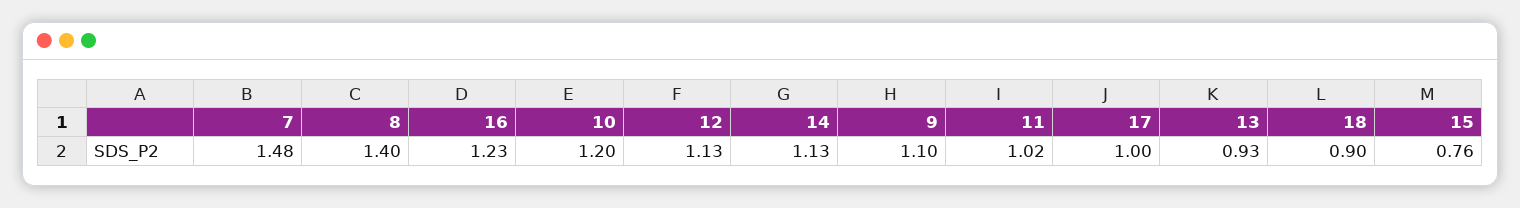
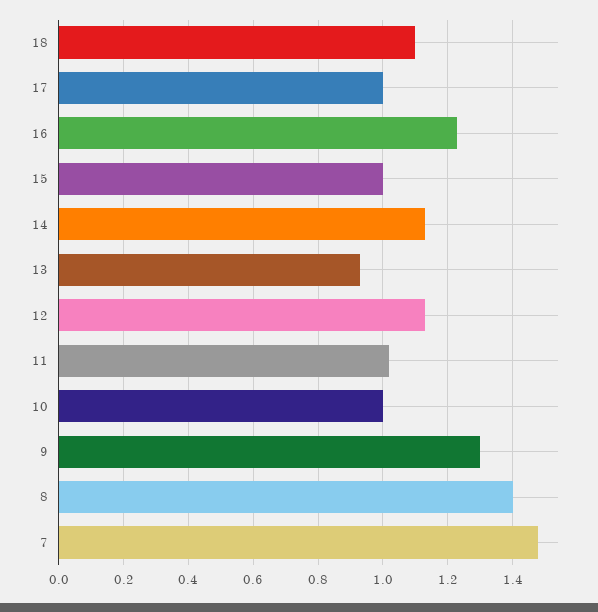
10: 1.2 -> 1
9: 1.1 -> 1.3
18: 0.9 -> 1.1
15: 0.76 -> 1

